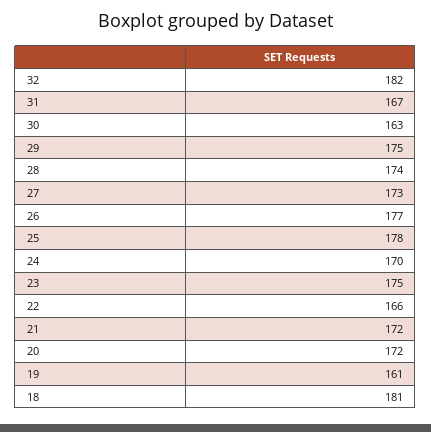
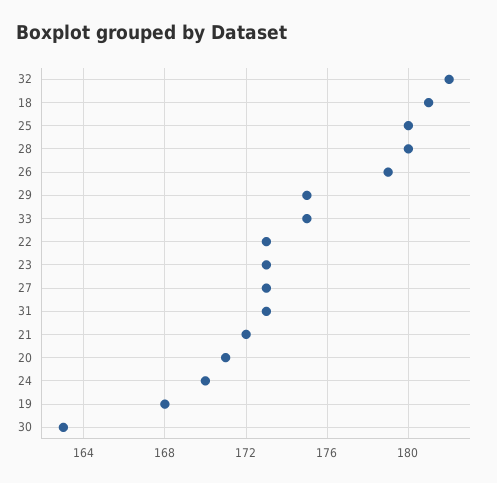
31: 167 -> 173
28: 174 -> 180
26: 177 -> 179
25: 178 -> 180
23: 175 -> 173
22: 166 -> 173
20: 172 -> 171
19: 161 -> 168
33: none -> 175

